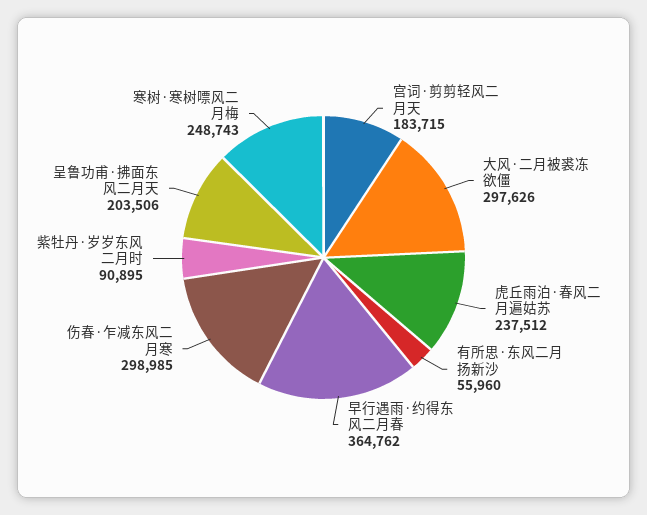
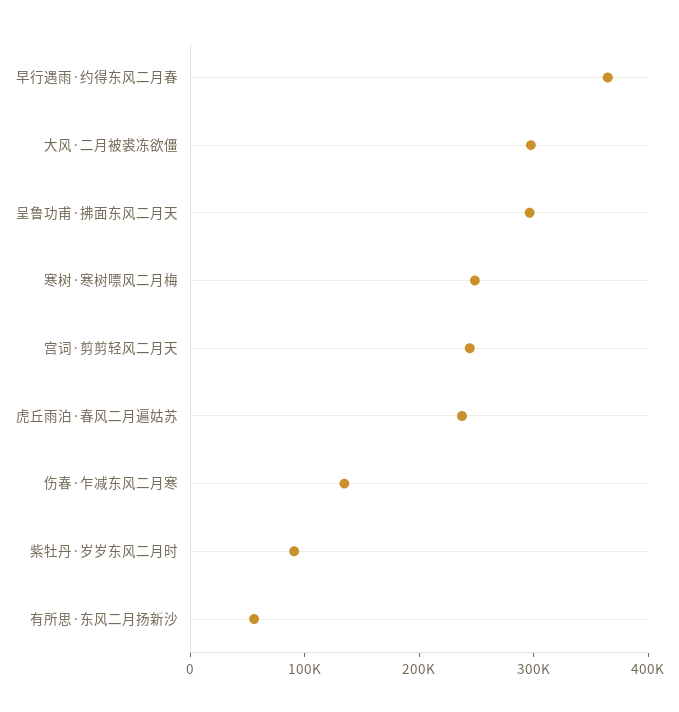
宫词·剪剪轻风二月天: 183715 -> 240000
伤春·乍减东风二月寒: 298985 -> 140000
呈鲁功甫·拂面东风二月天: 203506 -> 300000

